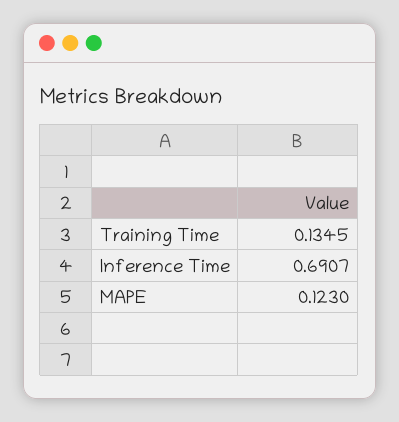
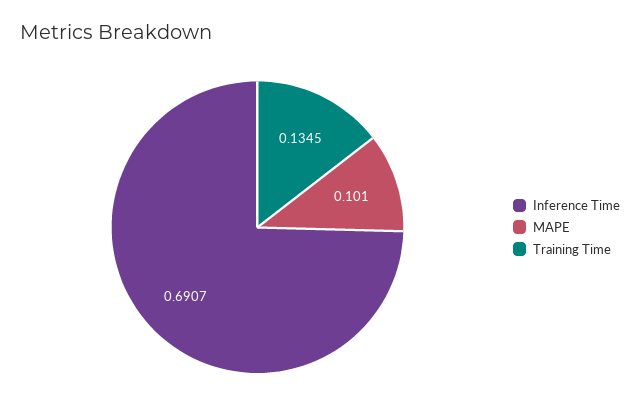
MAPE: 0.123 -> 0.101

